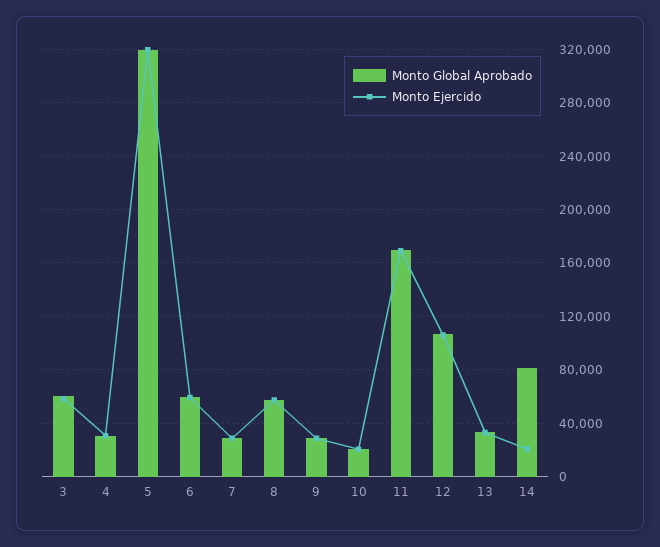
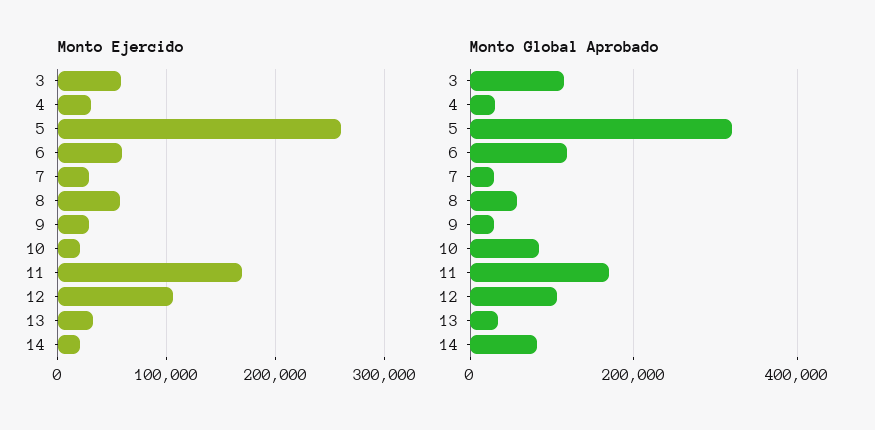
Monto Global Aprobado, 3: 60000 -> 120000
Monto Ejercido, 5: 320000 -> 260000
Monto Global Aprobado, 6: 60000 -> 120000
Monto Global Aprobado, 10: 20000 -> 80000

